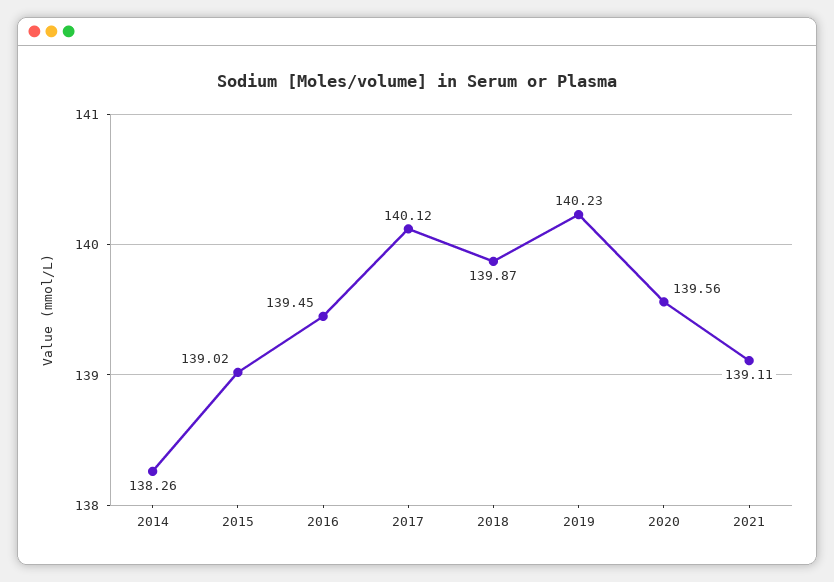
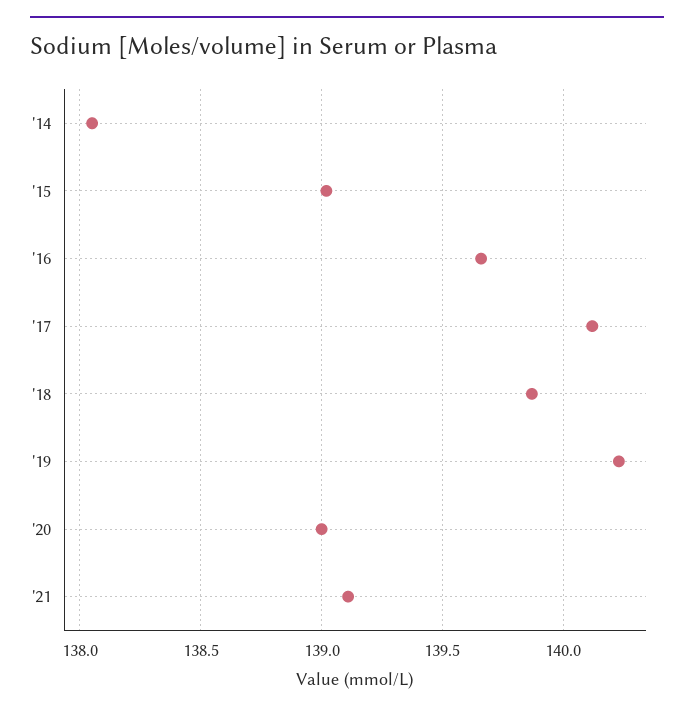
2014: 138.26 -> 138.05
2016: 139.45 -> 139.65
2020: 139.56 -> 139

